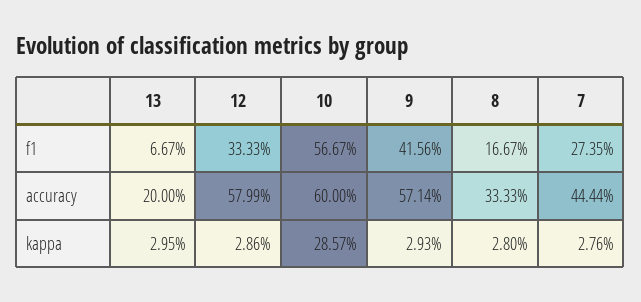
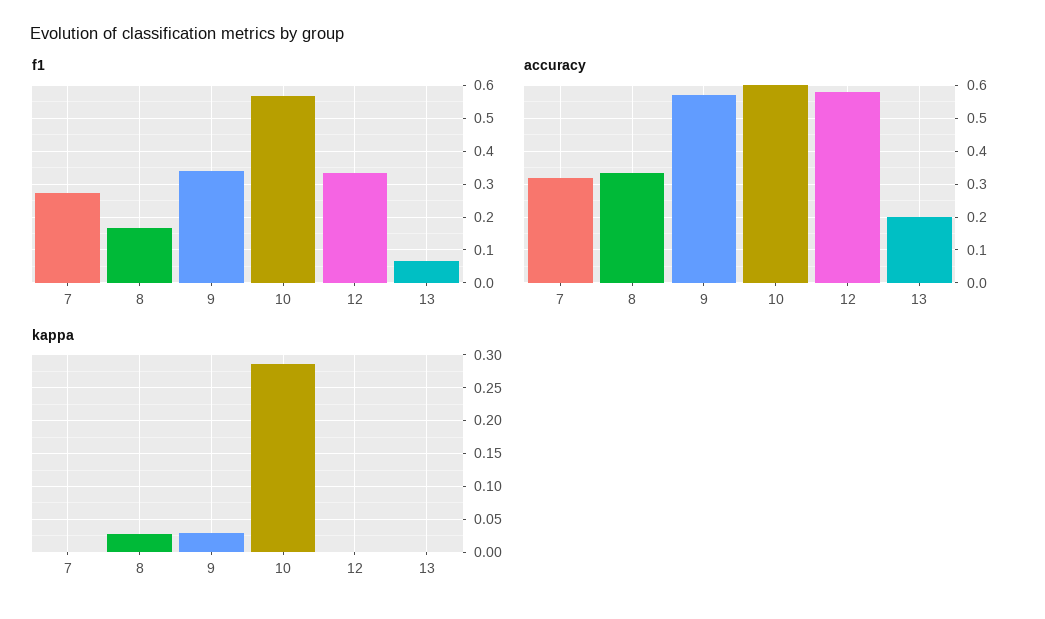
f1, 9: 0.4156 -> 0.34
accuracy, 7: 0.4444 -> 0.32
kappa, 13: 0.0295 -> 0
kappa, 12: 0.0286 -> 0
kappa, 7: 0.0276 -> 0

